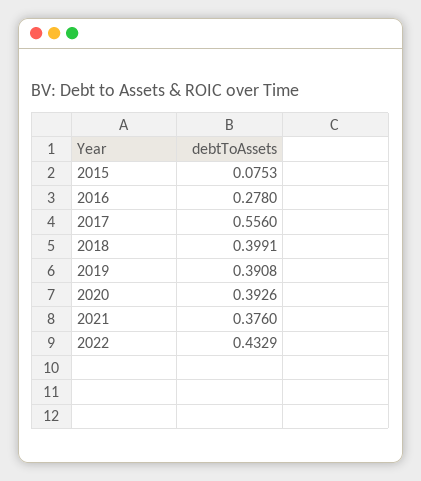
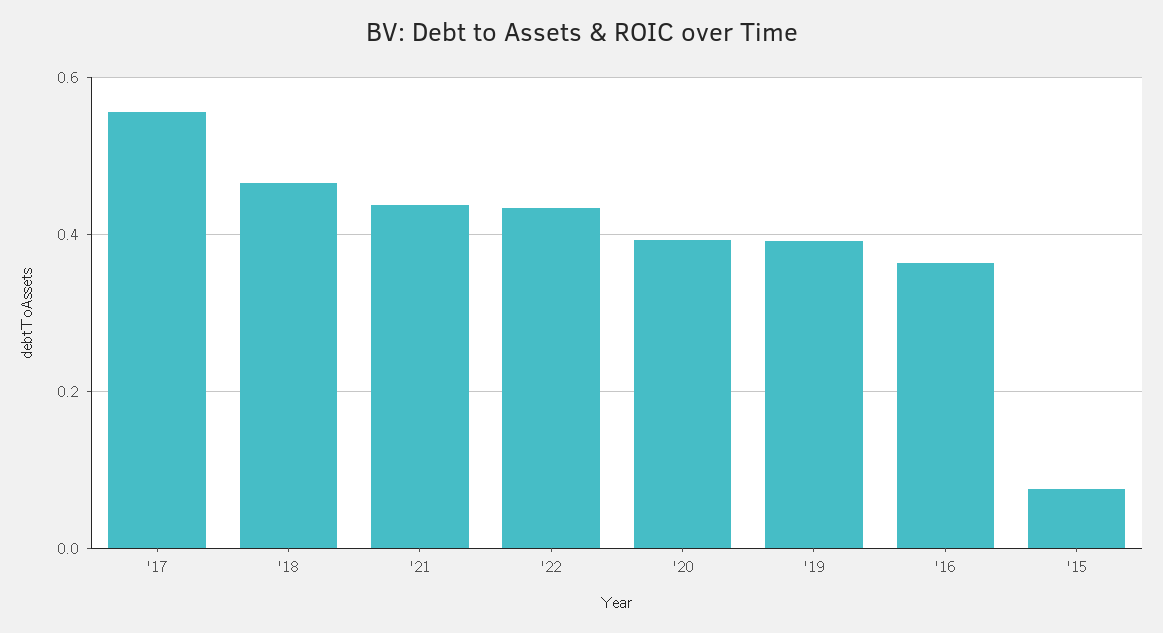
2016: 0.278 -> 0.36
2018: 0.3991 -> 0.46
2021: 0.376 -> 0.44

